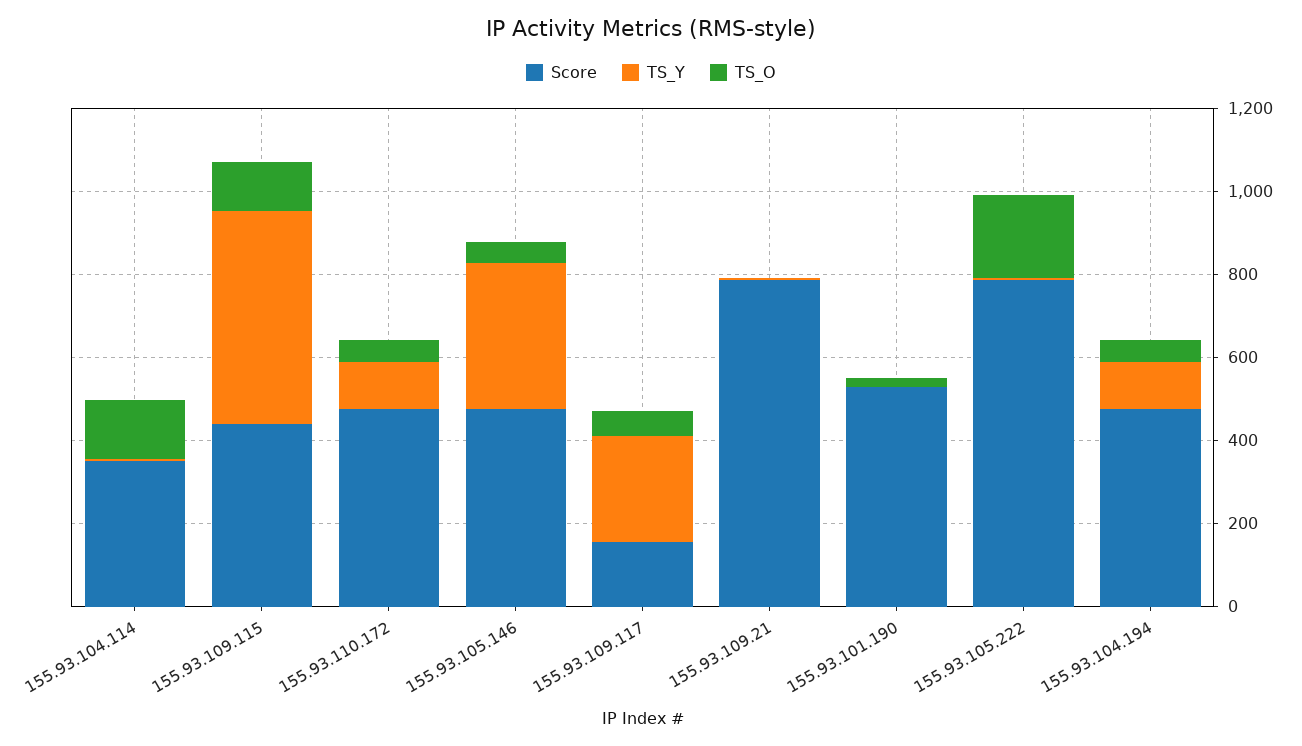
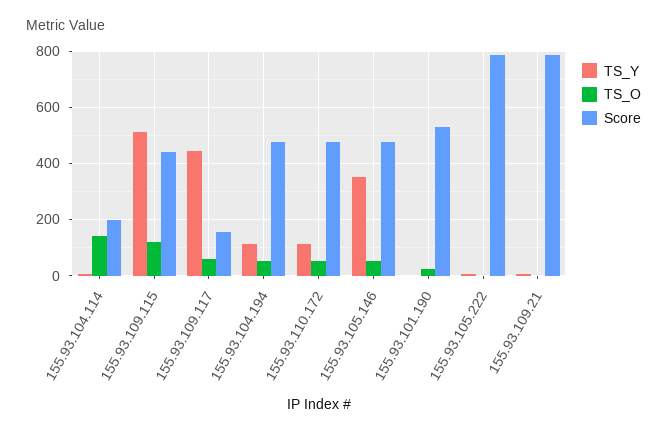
Score, 155.93.104.114: 350 -> 200
TS_Y, 155.93.109.117: 250 -> 450
TS_O, 155.93.105.222: 200 -> 0

